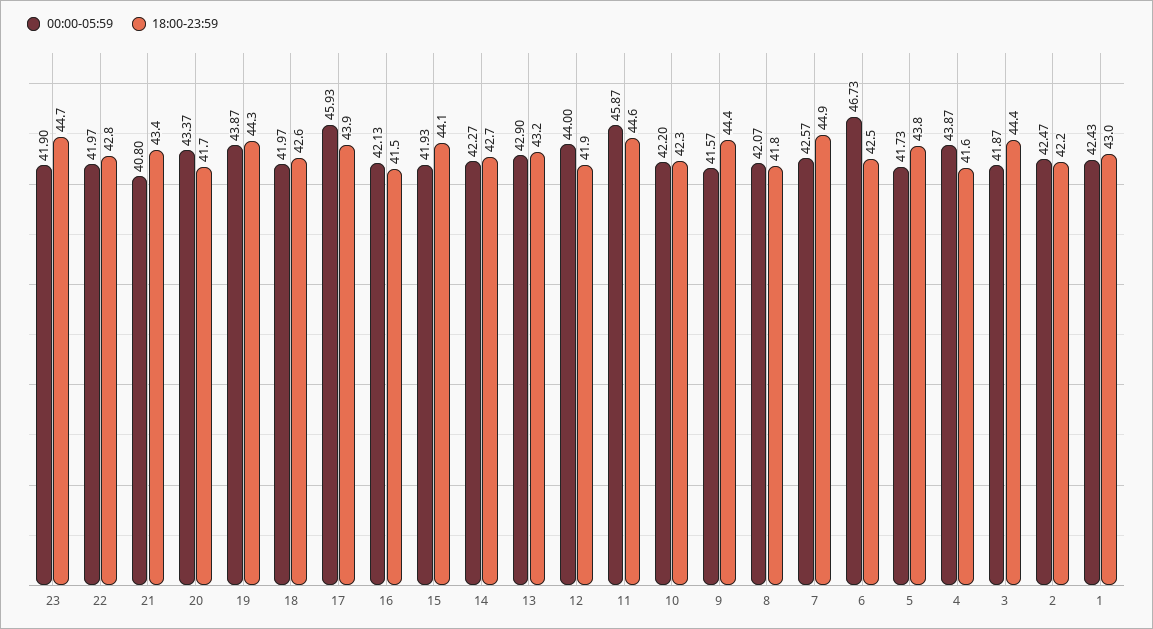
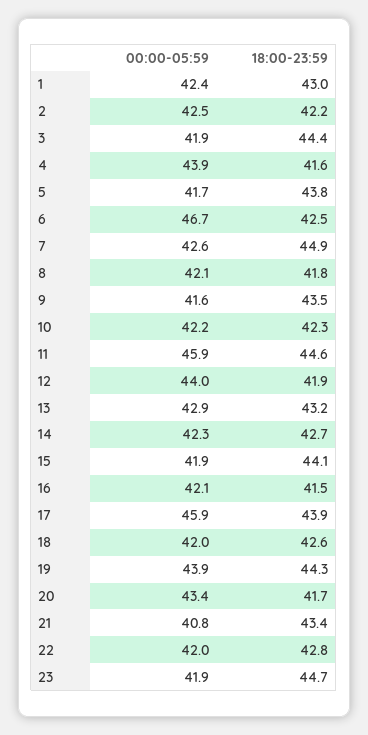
18:00-23:59, 9: 44.4 -> 43.5

